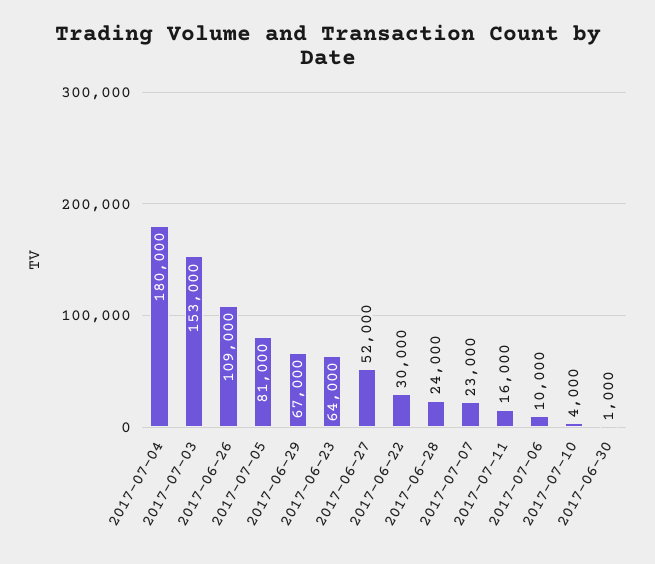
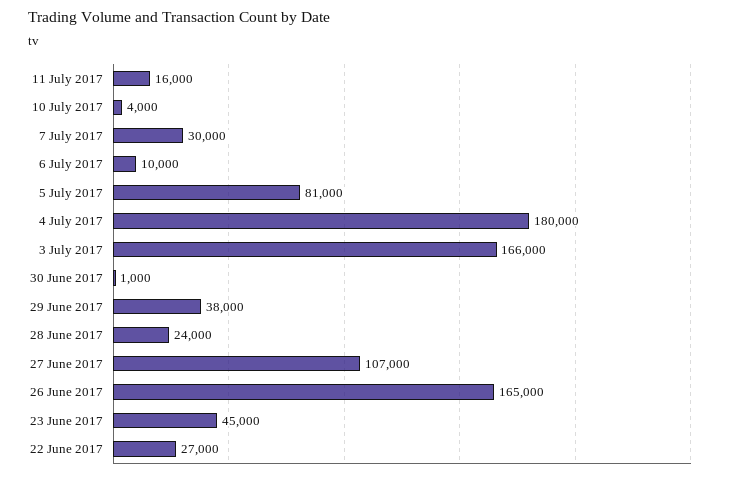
2017-07-03: 153000 -> 166000
2017-06-26: 109000 -> 165000
2017-06-29: 67000 -> 38000
2017-06-23: 64000 -> 45000
2017-06-27: 52000 -> 107000
2017-06-22: 30000 -> 27000
2017-07-07: 23000 -> 30000

